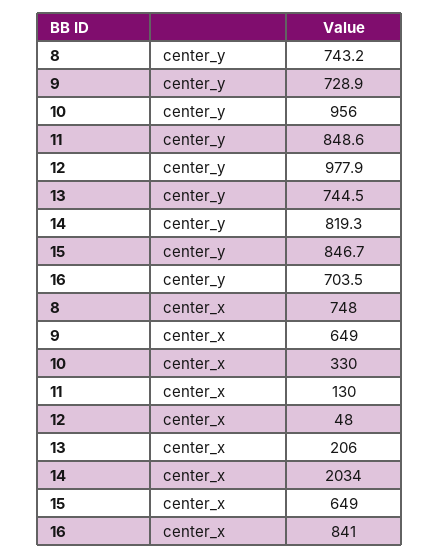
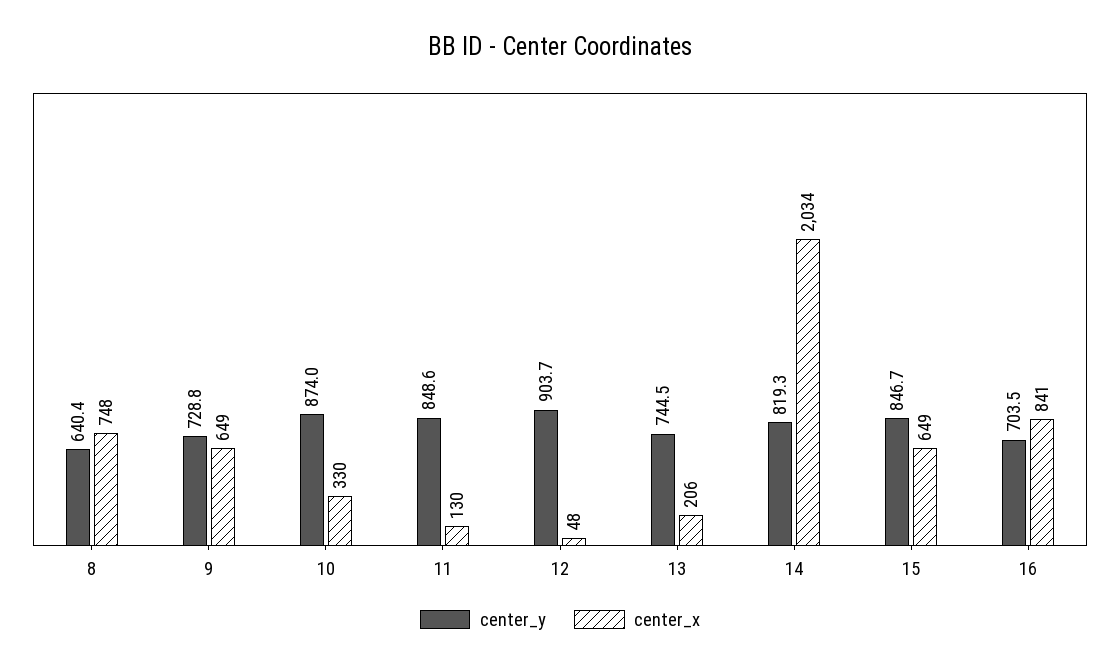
center_y, 8: 743.2 -> 640.4
center_y, 9: 728.9 -> 728.8
center_y, 10: 956 -> 874
center_y, 12: 977.9 -> 903.7

